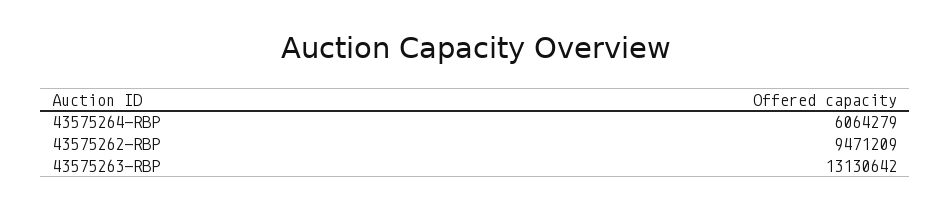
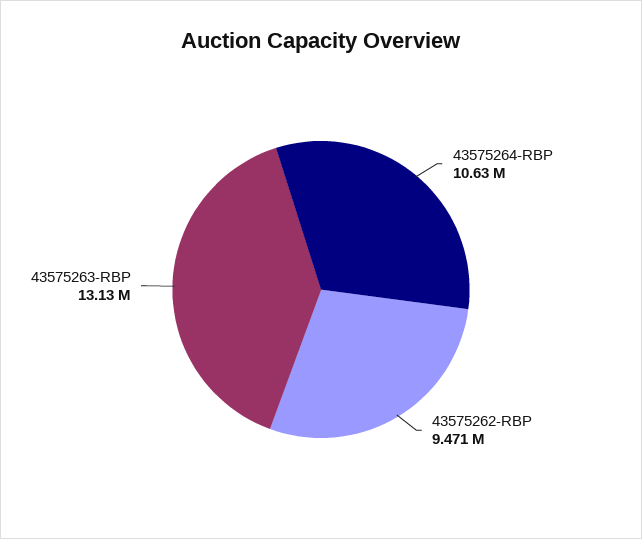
43575264-RBP: 6064279 -> 10630000

